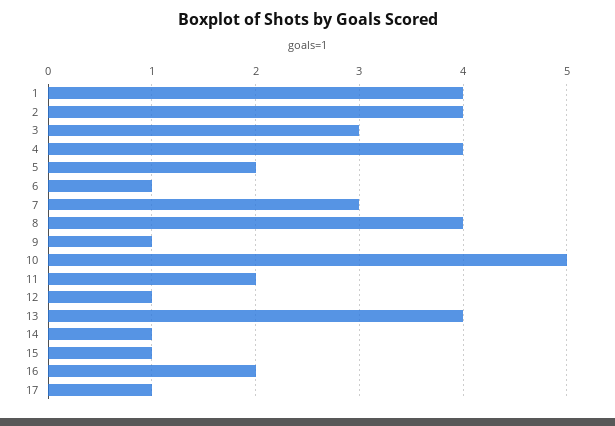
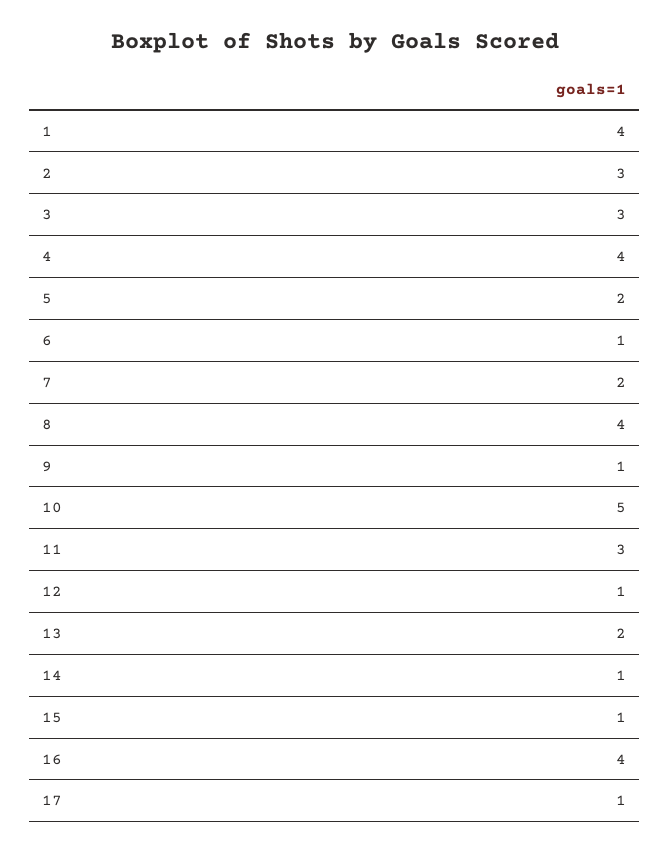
2: 4 -> 3
7: 3 -> 2
11: 2 -> 3
13: 4 -> 2
16: 2 -> 4

